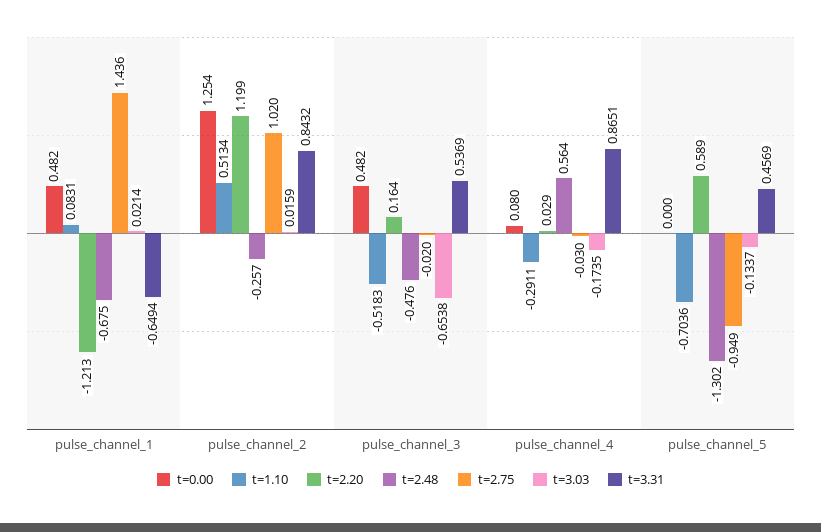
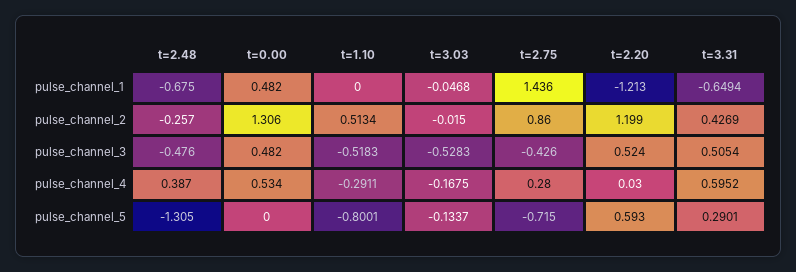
t=1.10, pulse_channel_1: 0.0831 -> 0
t=3.03, pulse_channel_1: 0.0214 -> -0.0468
t=0.00, pulse_channel_2: 1.254 -> 1.306
t=2.75, pulse_channel_2: 1.02 -> 0.86
t=3.03, pulse_channel_2: 0.0159 -> -0.015
t=3.31, pulse_channel_2: 0.8432 -> 0.4269
t=2.20, pulse_channel_3: 0.164 -> 0.524
t=2.75, pulse_channel_3: -0.02 -> -0.426
t=3.03, pulse_channel_3: -0.6538 -> -0.5283
t=3.31, pulse_channel_3: 0.5369 -> 0.5054
t=0.00, pulse_channel_4: 0.08 -> 0.534
t=2.20, pulse_channel_4: 0.029 -> 0.03
t=2.48, pulse_channel_4: 0.564 -> 0.387
t=2.75, pulse_channel_4: -0.03 -> 0.28
t=3.03, pulse_channel_4: -0.1735 -> -0.1675
t=3.31, pulse_channel_4: 0.8651 -> 0.5952
t=1.10, pulse_channel_5: -0.7036 -> -0.8001
t=2.20, pulse_channel_5: 0.589 -> 0.593
t=2.48, pulse_channel_5: -1.302 -> -1.305
t=2.75, pulse_channel_5: -0.949 -> -0.715
t=3.31, pulse_channel_5: 0.4569 -> 0.2901

